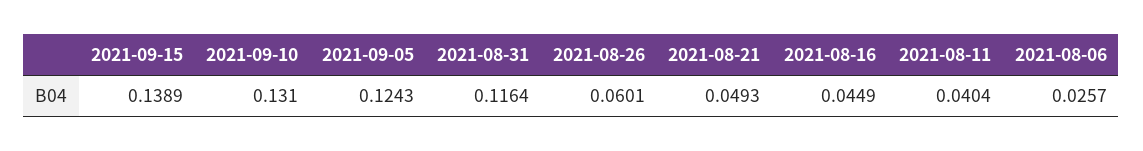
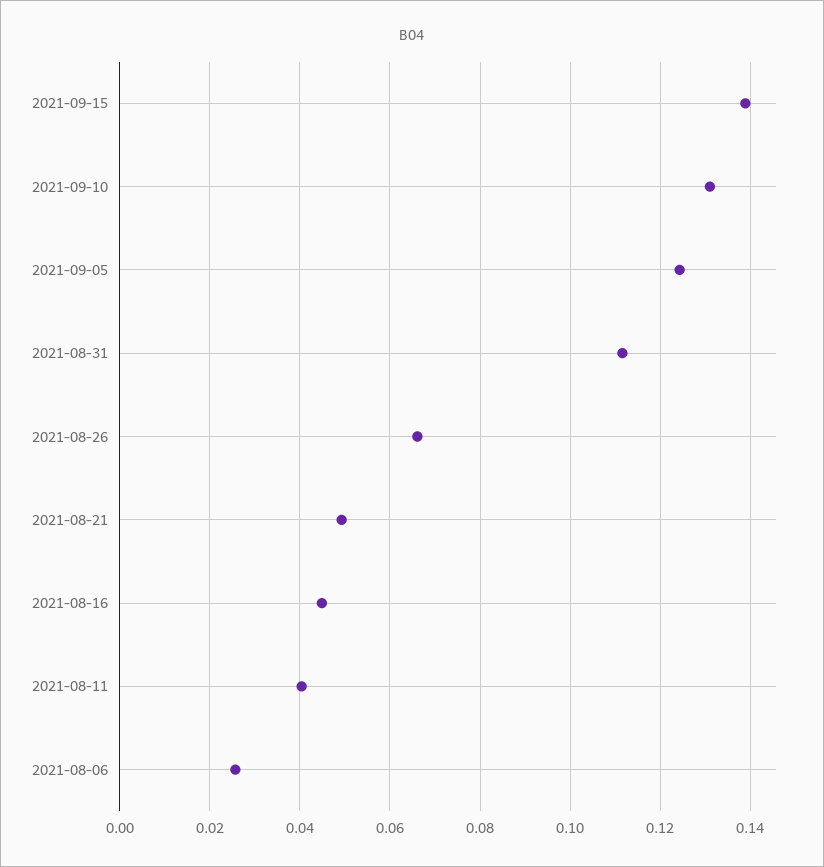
2021-08-31: 0.1164 -> 0.112
2021-08-26: 0.0601 -> 0.066

